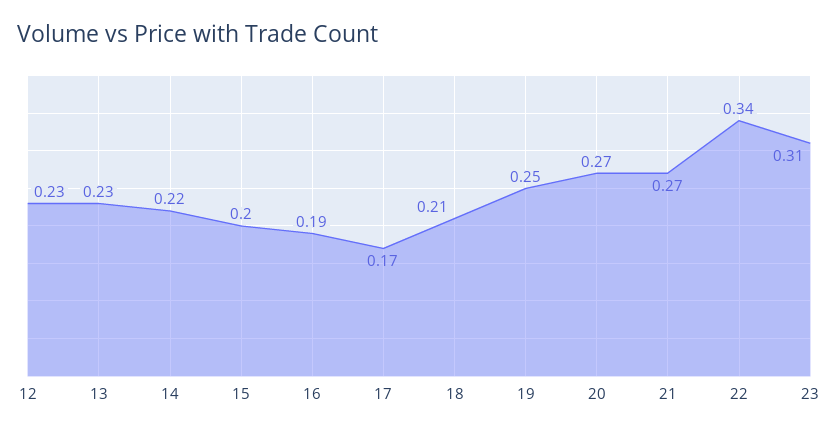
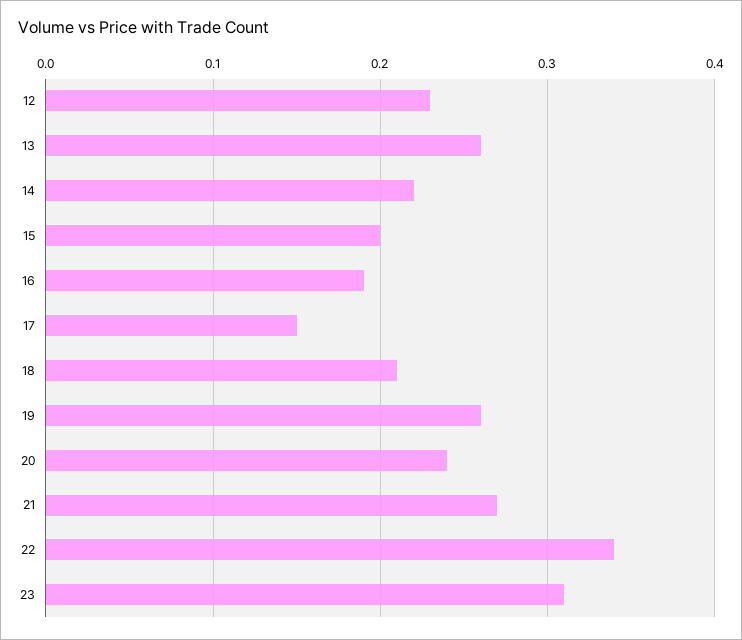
13: 0.23 -> 0.26
17: 0.17 -> 0.15
19: 0.25 -> 0.26
20: 0.27 -> 0.24

